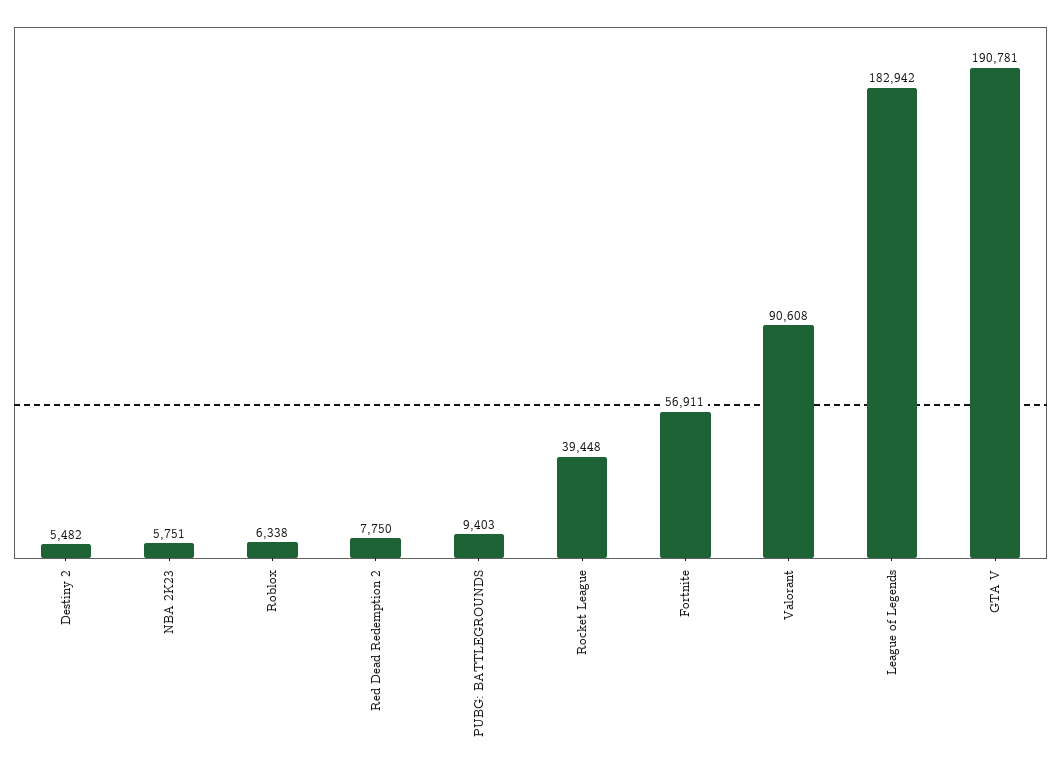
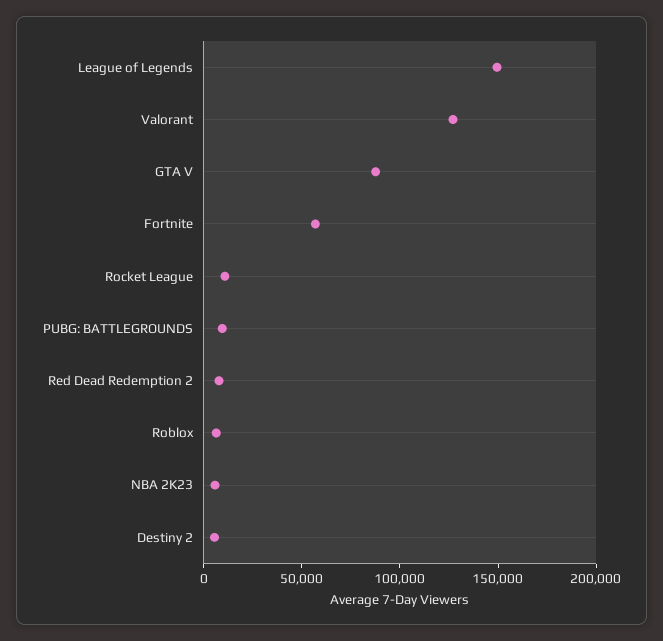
Rocket League: 39448 -> 10000
Valorant: 90608 -> 130000
League of Legends: 182942 -> 150000
GTA V: 190781 -> 90000

